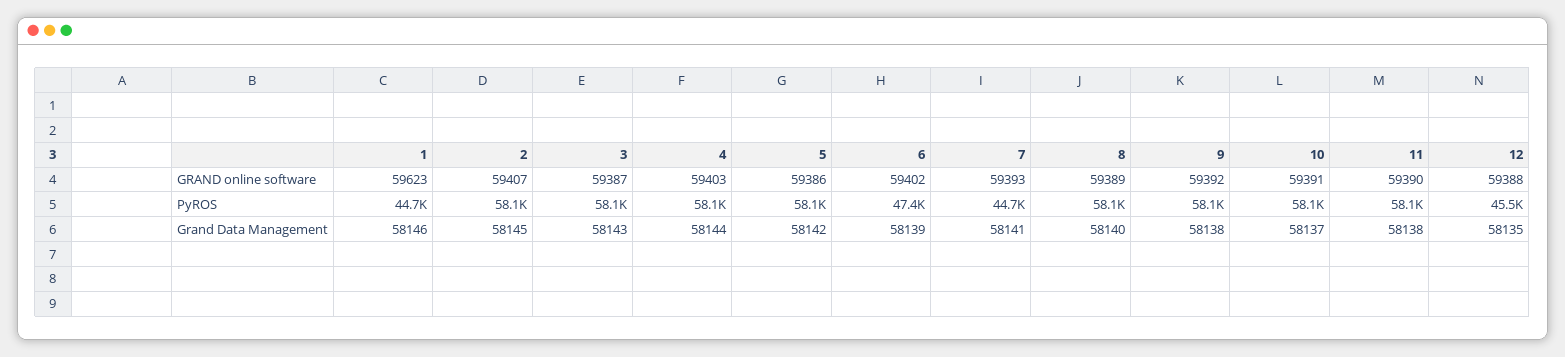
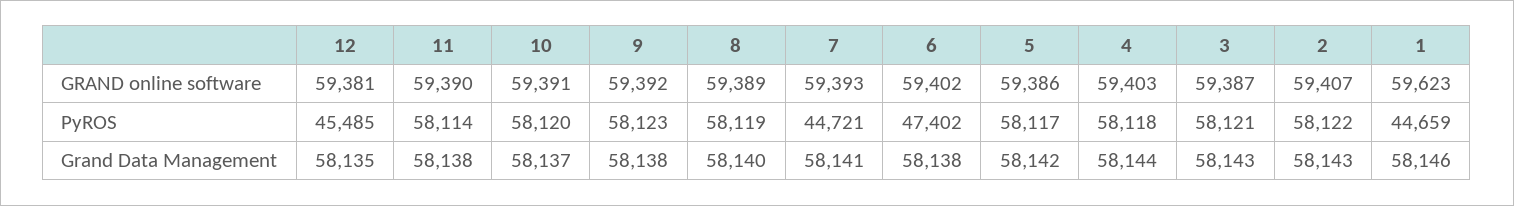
12, GRAND online software: 59388 -> 59381
2, Grand Data Management: 58145 -> 58143
6, Grand Data Management: 58139 -> 58138

